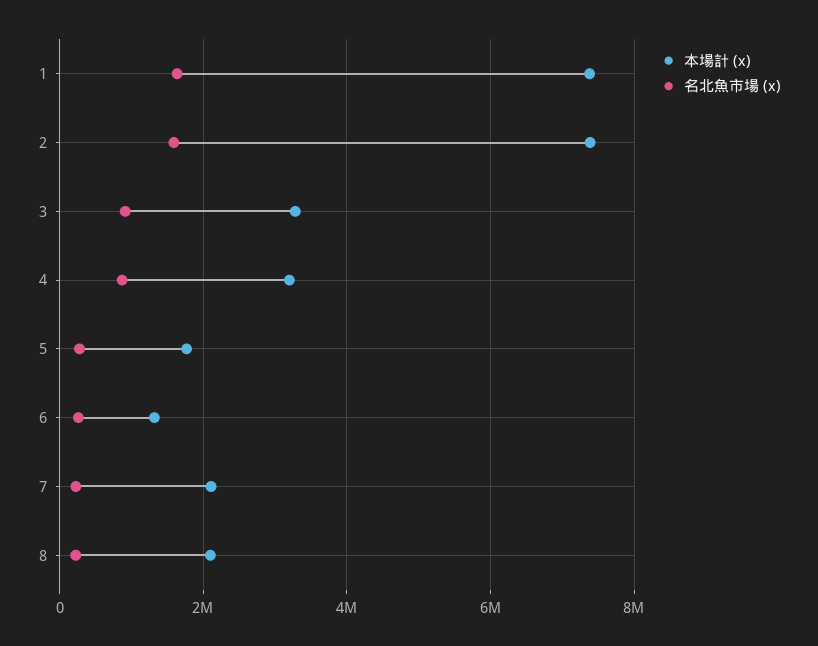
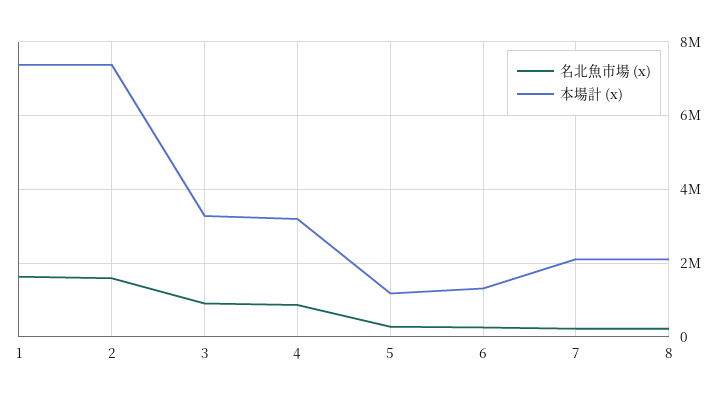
本場計 (x), 5: 1800000 -> 1200000

